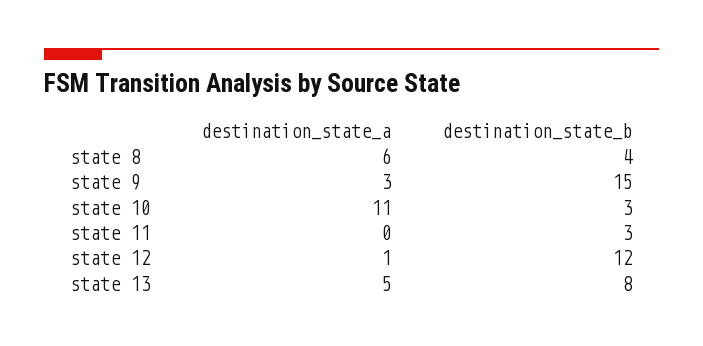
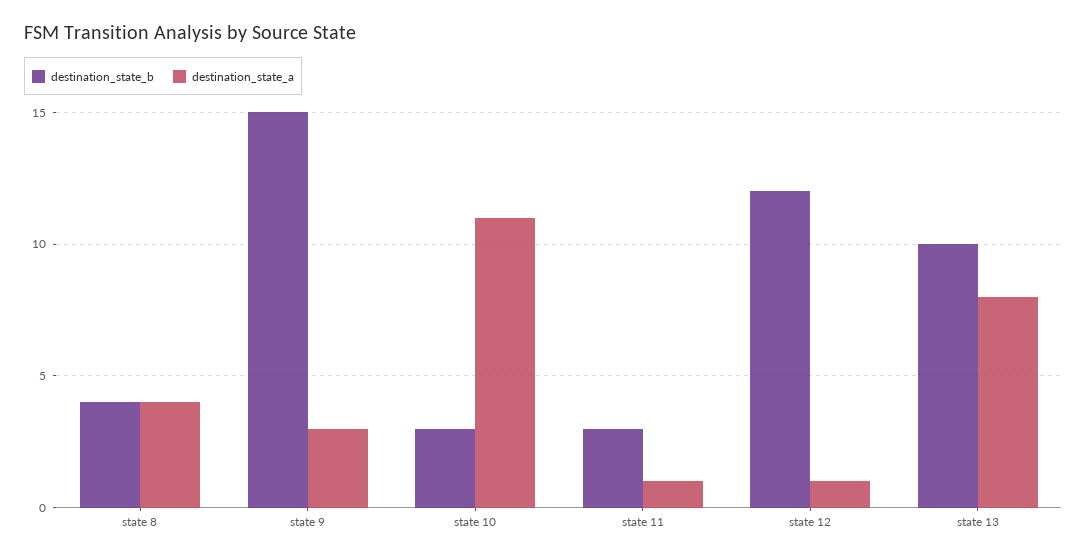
destination_state_a, state 8: 6 -> 4
destination_state_a, state 11: 0 -> 1
destination_state_a, state 13: 5 -> 8
destination_state_b, state 13: 8 -> 10

